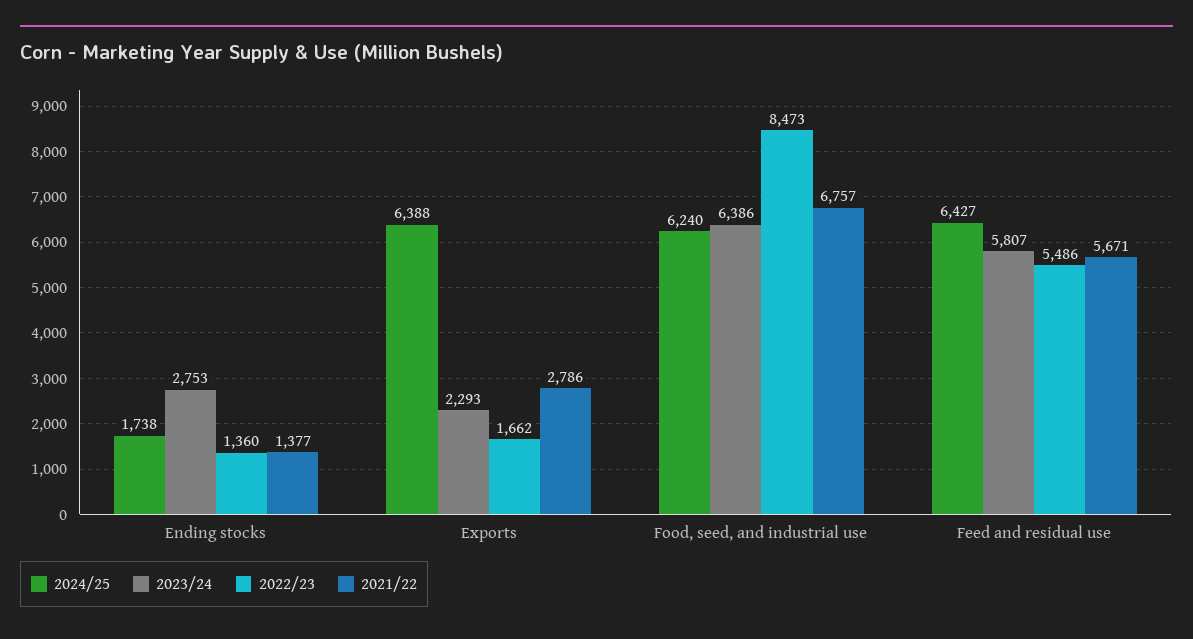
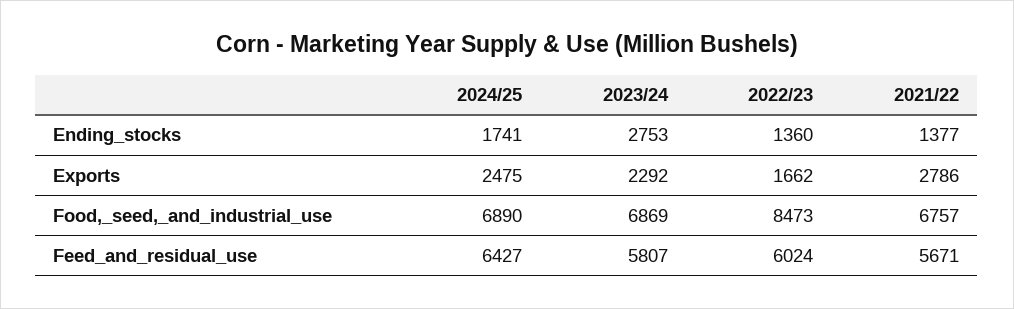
2024/25, Ending stocks: 1738 -> 1741
2024/25, Exports: 6388 -> 2475
2023/24, Exports: 2293 -> 2292
2024/25, Food, seed, and industrial use: 6240 -> 6890
2023/24, Food, seed, and industrial use: 6386 -> 6869
2022/23, Feed and residual use: 5486 -> 6024

